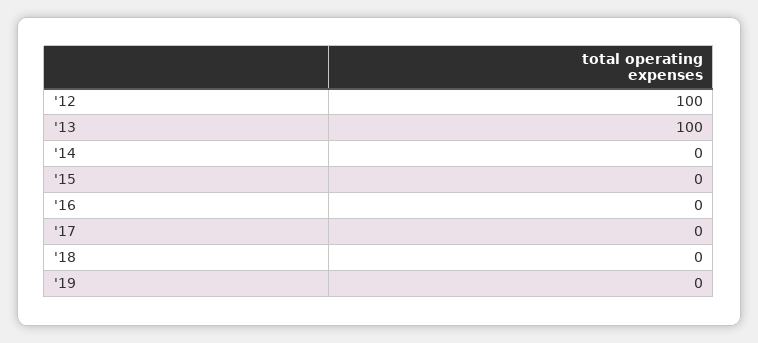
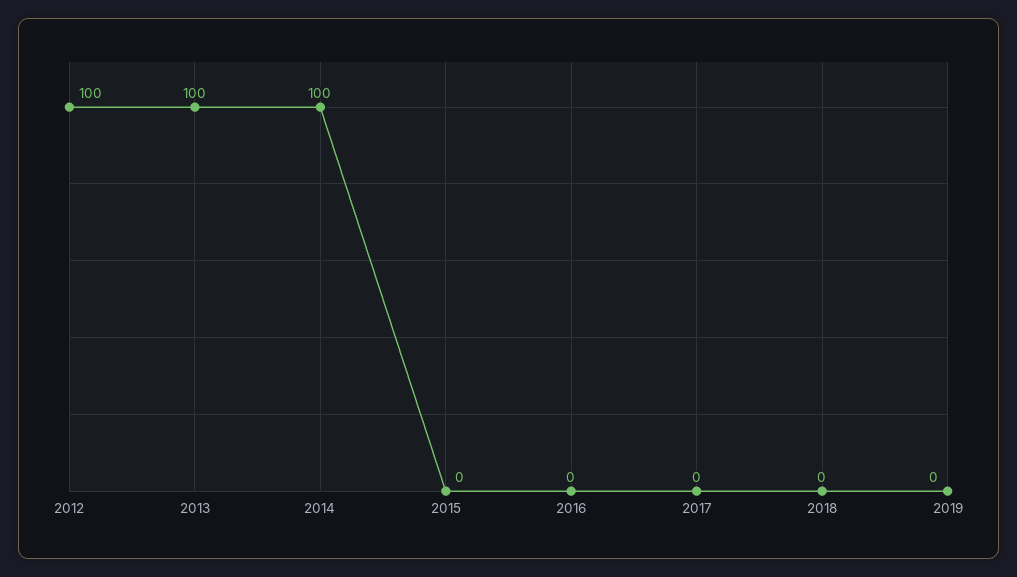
'14: 0 -> 100

